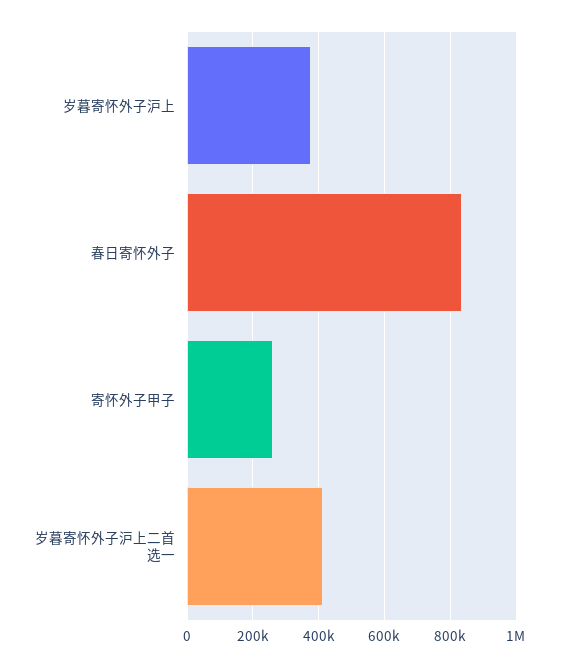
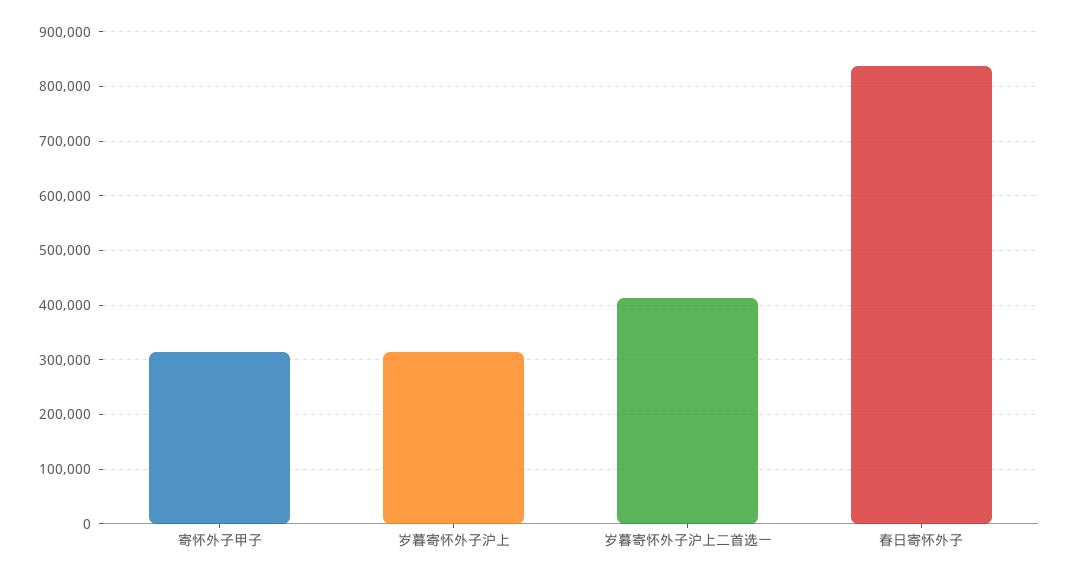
岁暮寄怀外子沪上: 380000 -> 320000
寄怀外子甲子: 260000 -> 320000

